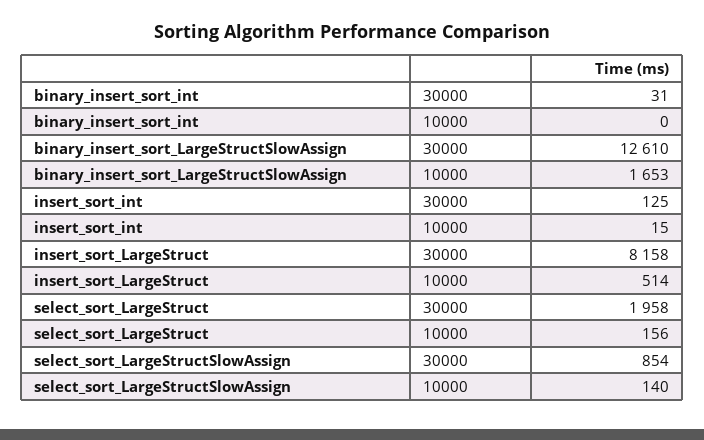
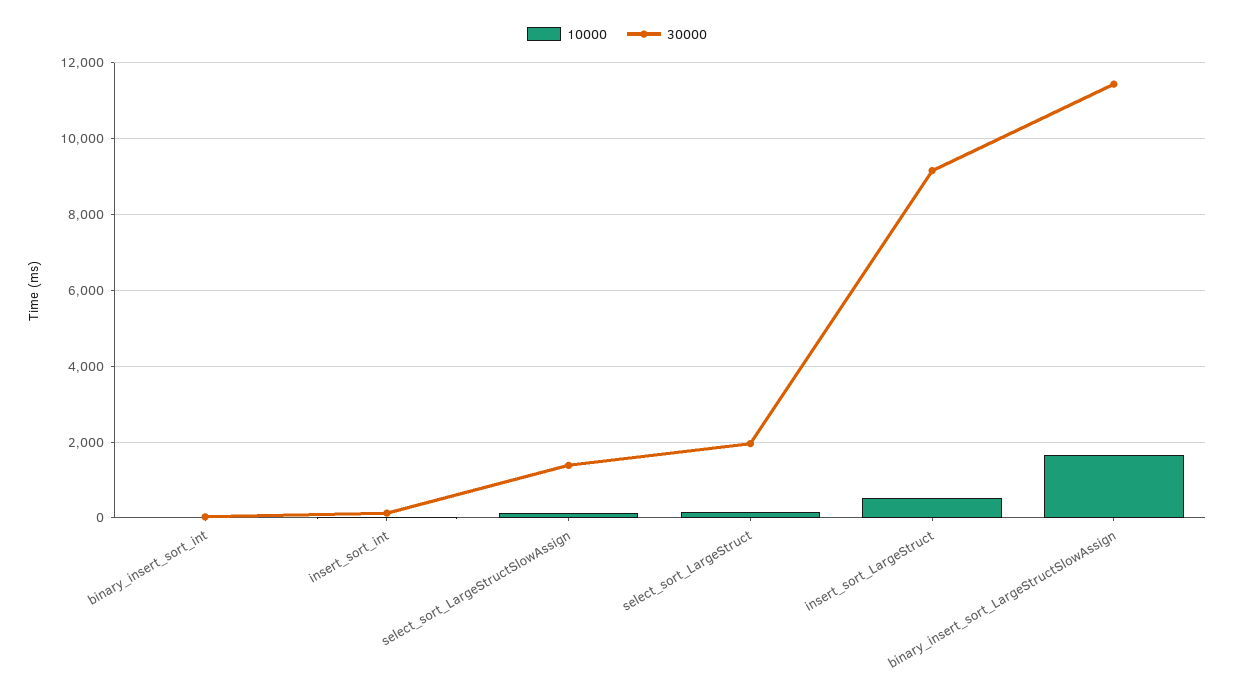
30000, binary_insert_sort_LargeStructSlowAssign: 12610 -> 11400
30000, insert_sort_LargeStruct: 8158 -> 9200
30000, select_sort_LargeStructSlowAssign: 854 -> 1400

